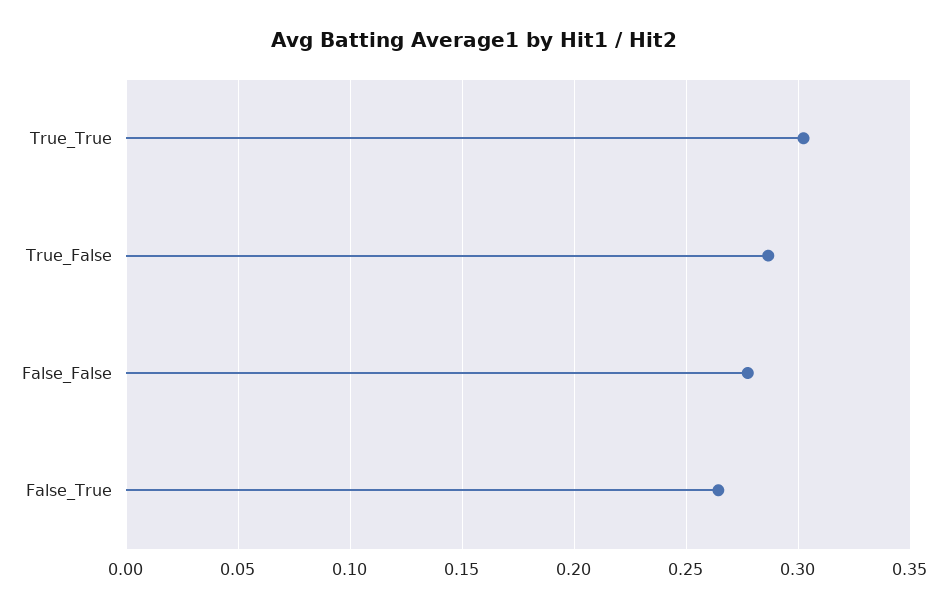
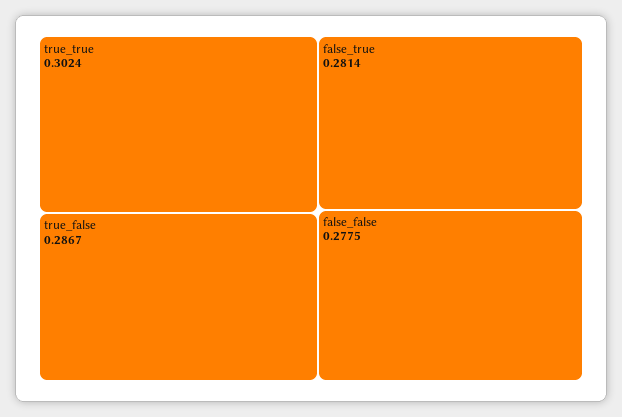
False_True: 0.265 -> 0.2814

